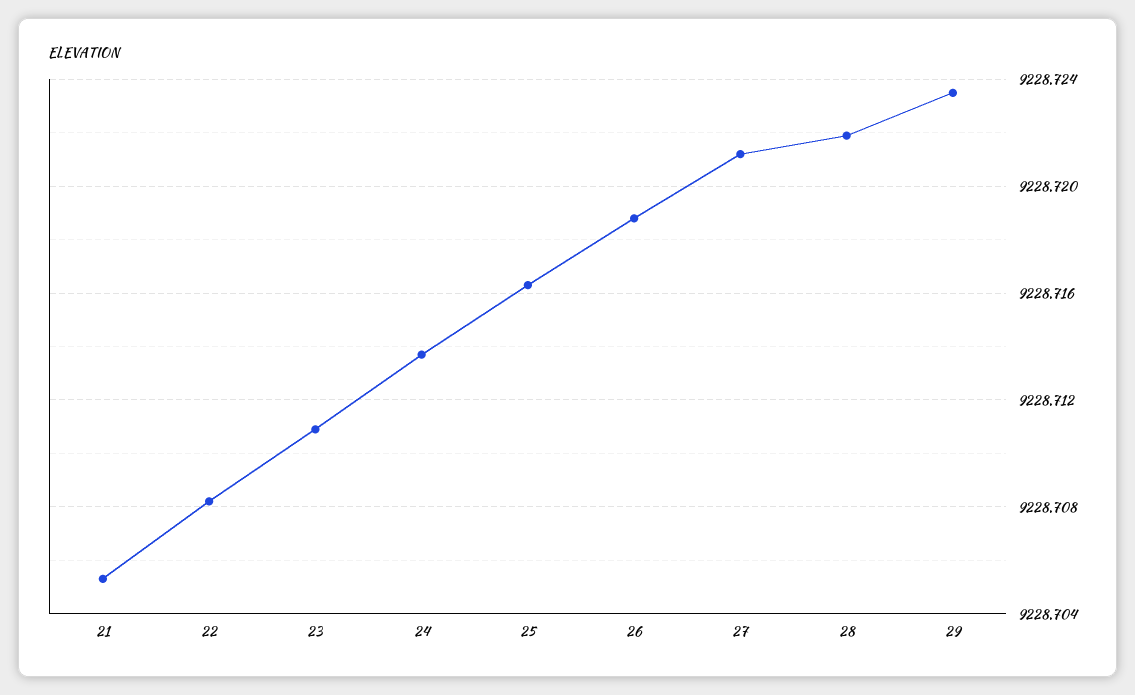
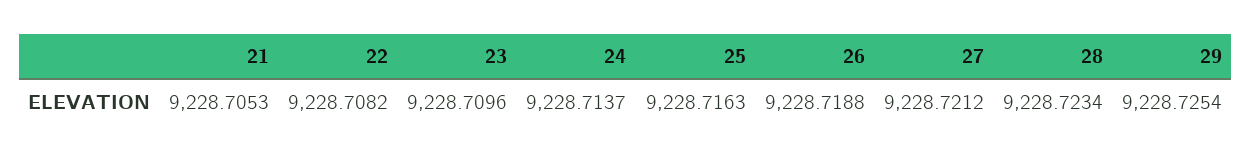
23: 9228.711 -> 9228.7096
28: 9228.722 -> 9228.7234
29: 9228.7235 -> 9228.7254

